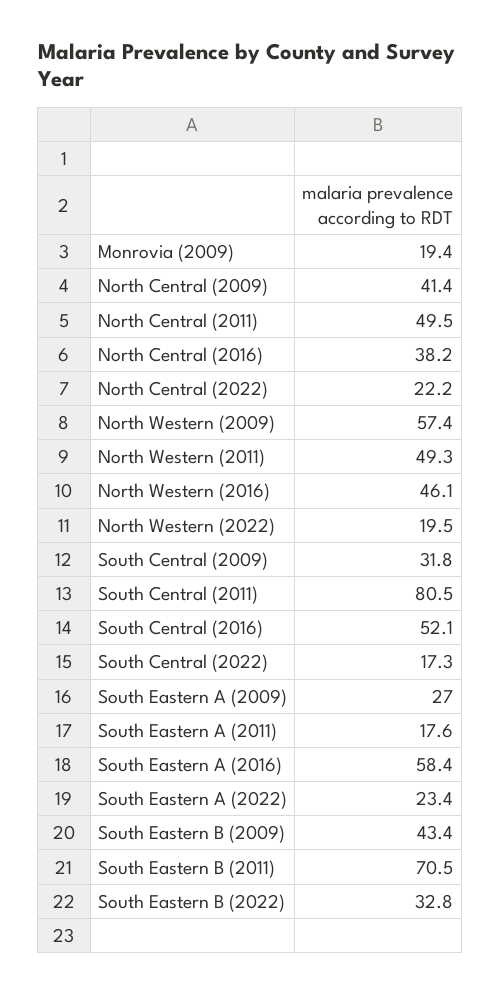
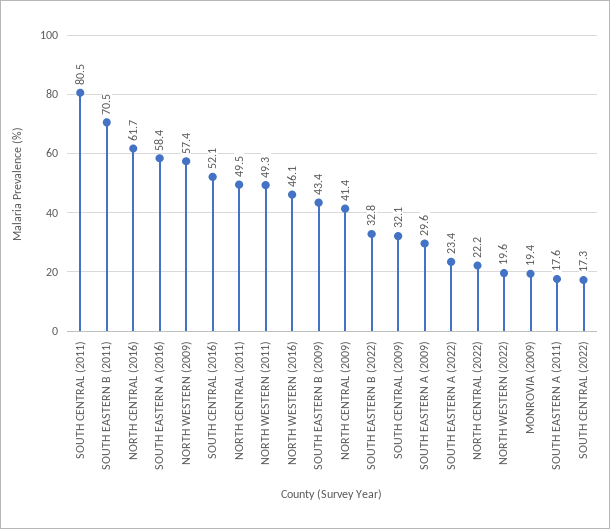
North Central (2016): 38.2 -> 61.7
North Western (2022): 19.5 -> 19.6
South Central (2009): 31.8 -> 32.1
South Eastern A (2009): 27 -> 29.6

